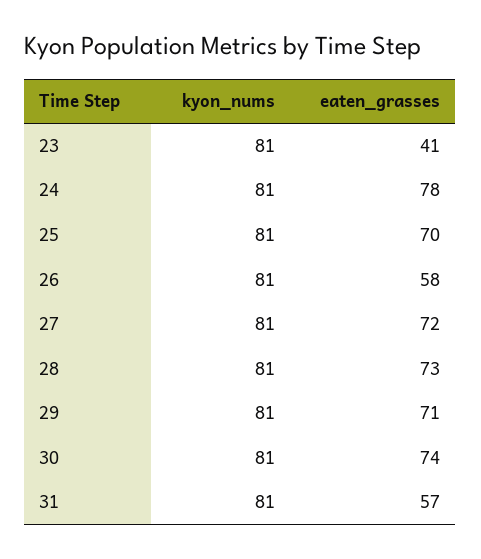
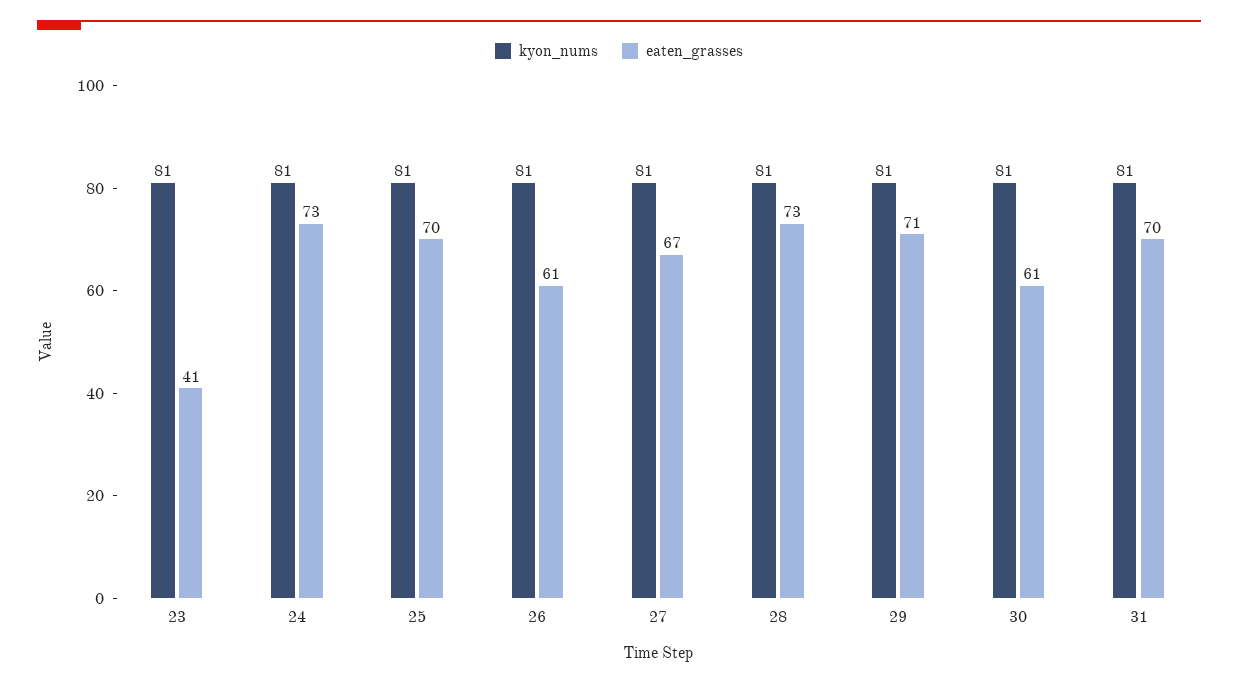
eaten_grasses, 24: 78 -> 73
eaten_grasses, 26: 58 -> 61
eaten_grasses, 27: 72 -> 67
eaten_grasses, 30: 74 -> 61
eaten_grasses, 31: 57 -> 70

